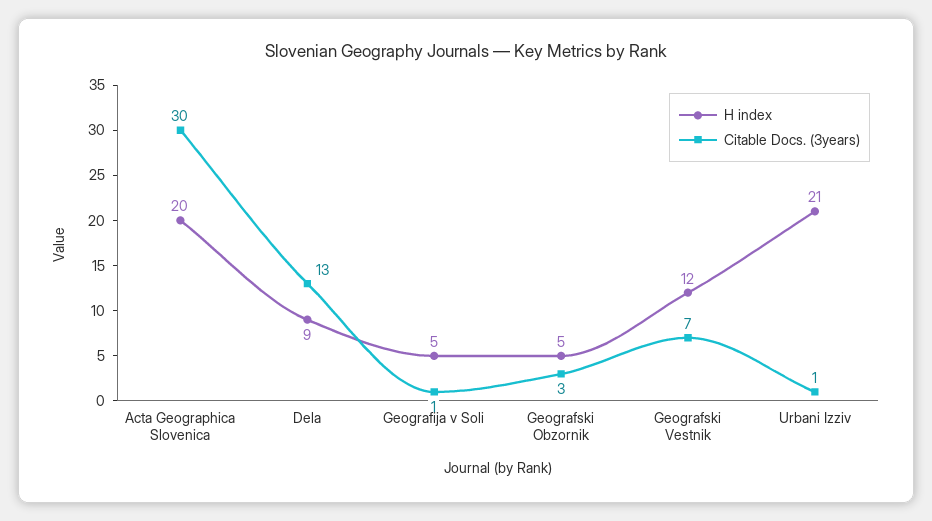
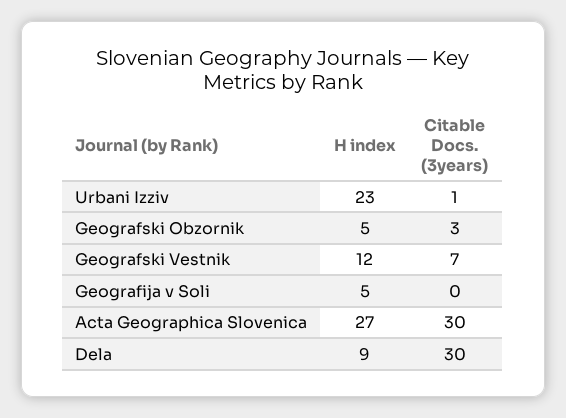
H index, Acta Geographica Slovenica: 20 -> 27
Citable Docs. (3years), Dela: 13 -> 30
Citable Docs. (3years), Geografija v Soli: 1 -> 0
H index, Urbani Izziv: 21 -> 23

